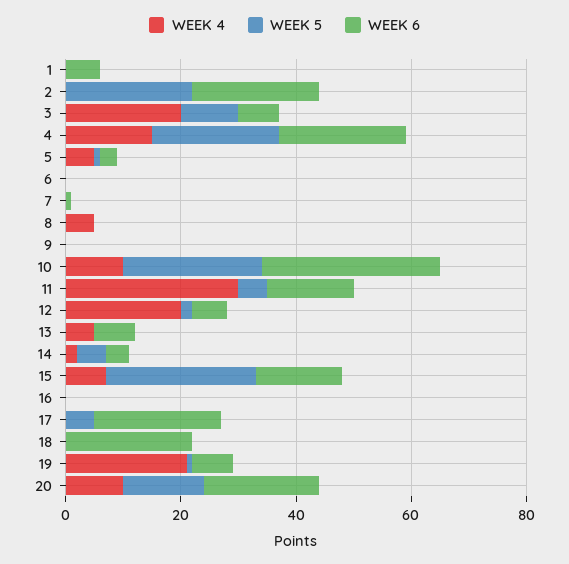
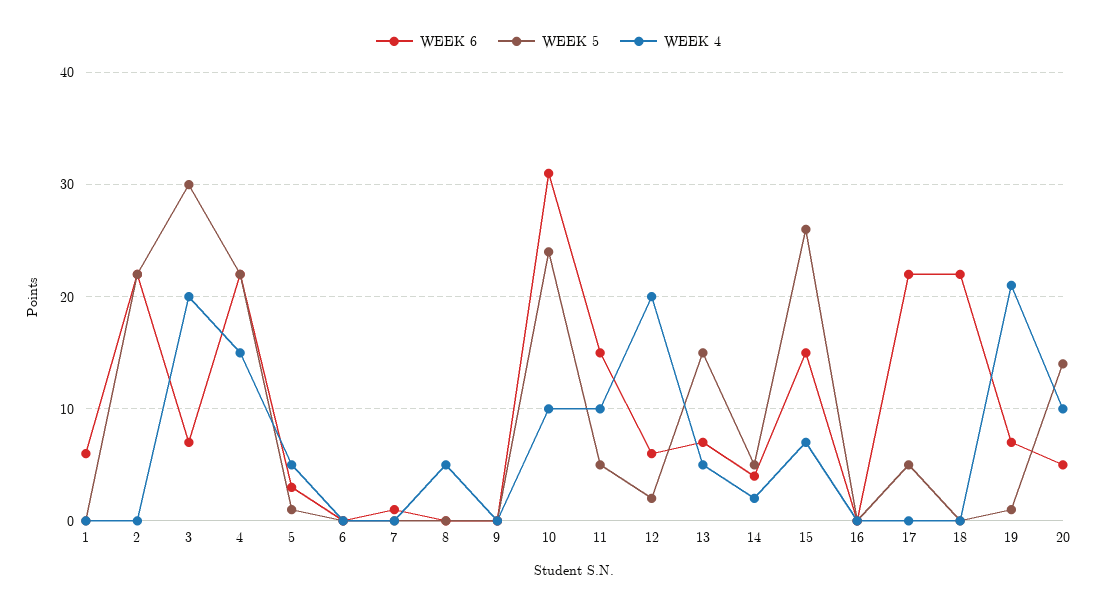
WEEK 5, 3: 10 -> 30
WEEK 4, 11: 30 -> 10
WEEK 5, 13: 0 -> 15
WEEK 6, 20: 20 -> 5

